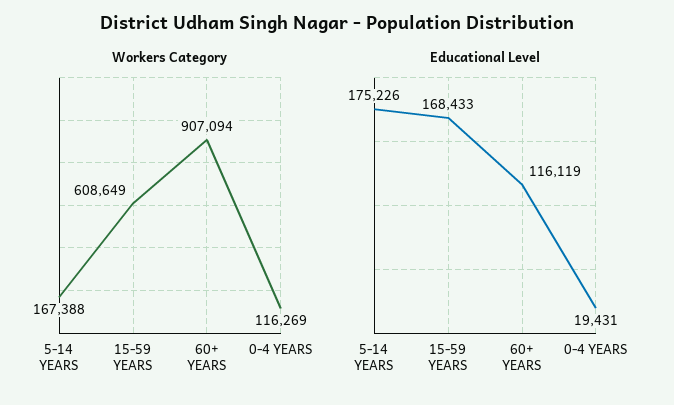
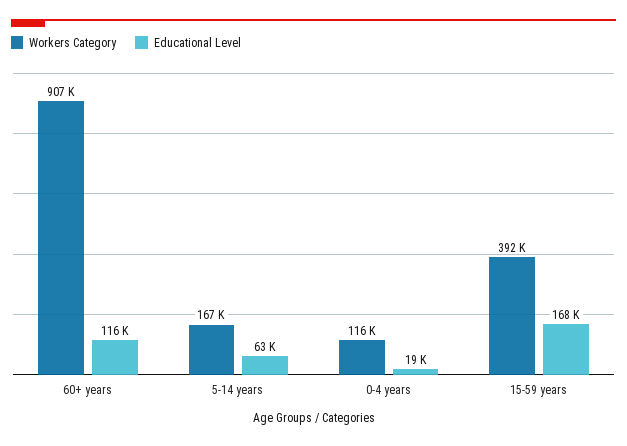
Workers Category, 15-59 YEARS: 608649 -> 392000
Educational Level, 5-14 YEARS: 175226 -> 63000

